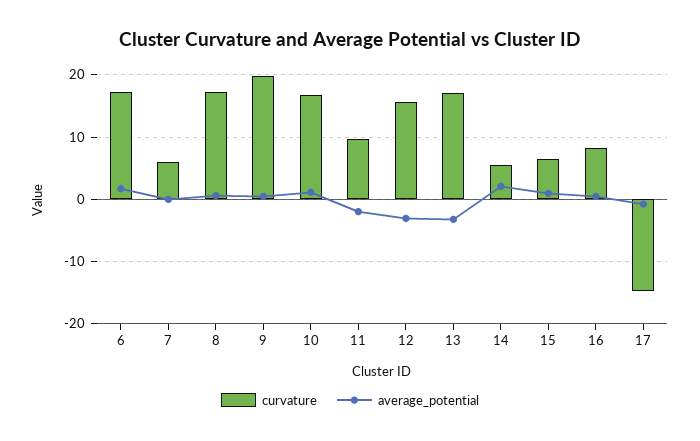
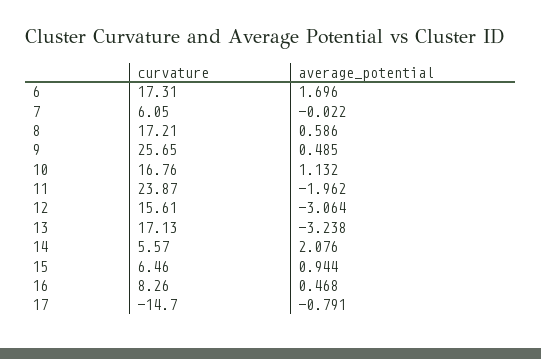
curvature, 9: 20 -> 25.65
curvature, 11: 10 -> 23.87

